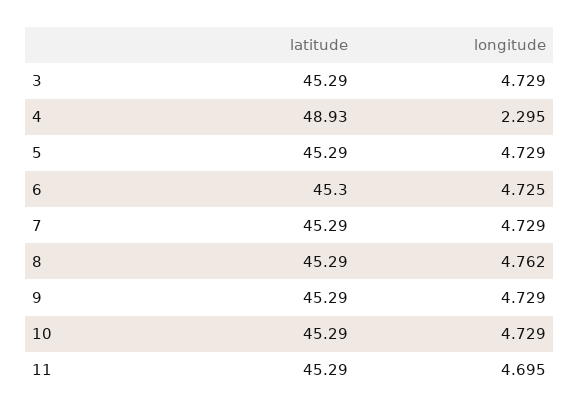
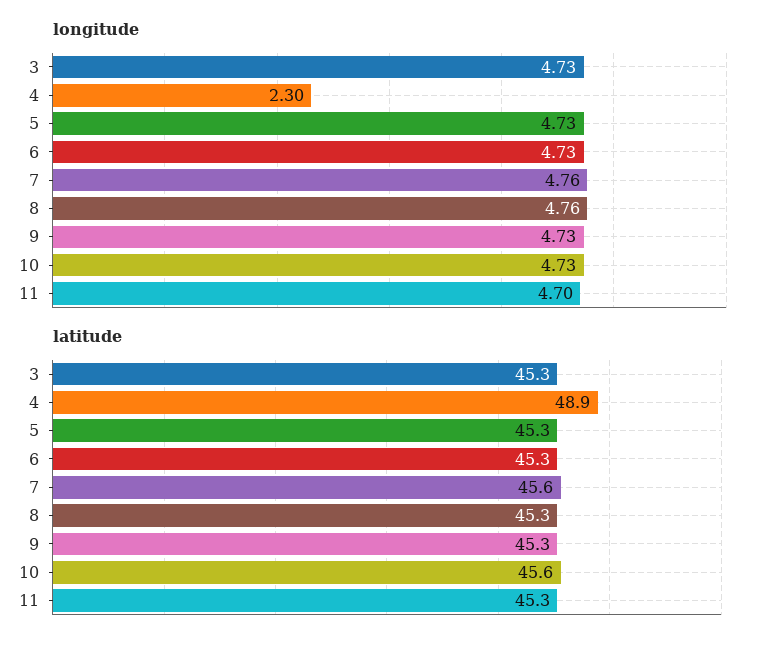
latitude, 7: 45.29 -> 45.6
longitude, 7: 4.729 -> 4.76
latitude, 10: 45.29 -> 45.6

